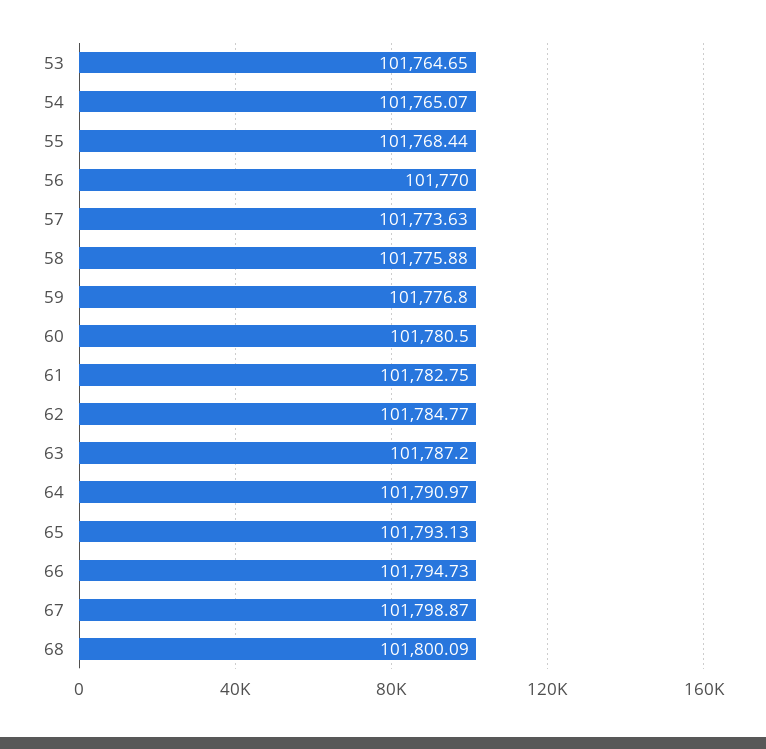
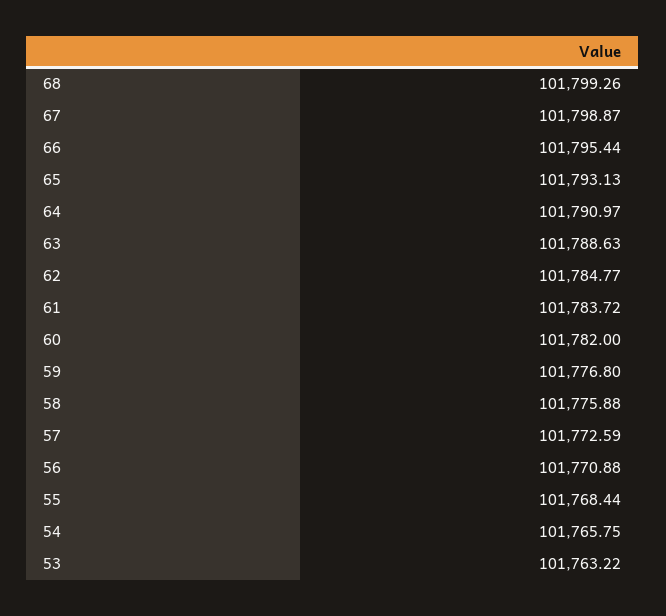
53: 101764.65 -> 101763.22
54: 101765.07 -> 101765.75
56: 101770 -> 101770.88
57: 101773.63 -> 101772.59
60: 101780.5 -> 101782
61: 101782.75 -> 101783.72
63: 101787.2 -> 101788.63
66: 101794.73 -> 101795.44
68: 101800.09 -> 101799.26

